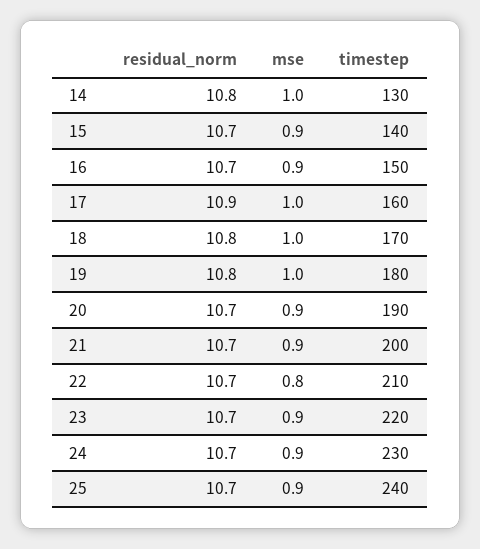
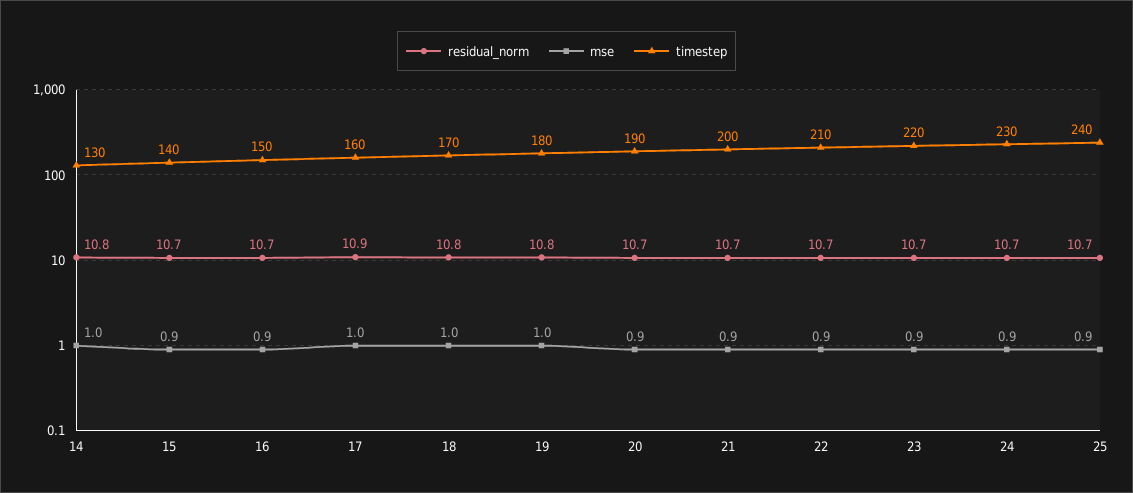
mse, 22: 0.8 -> 0.9

